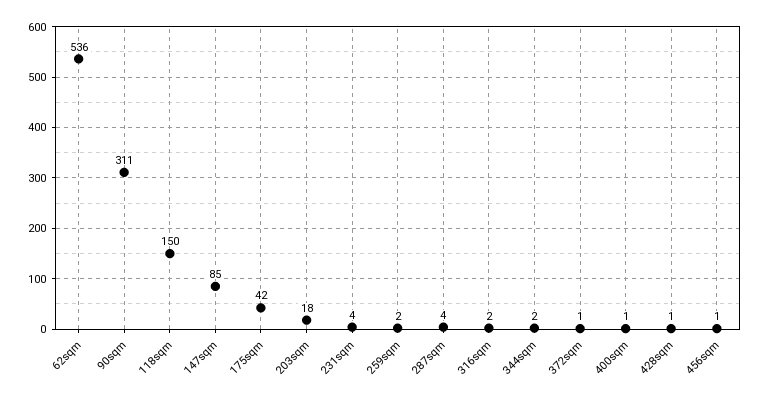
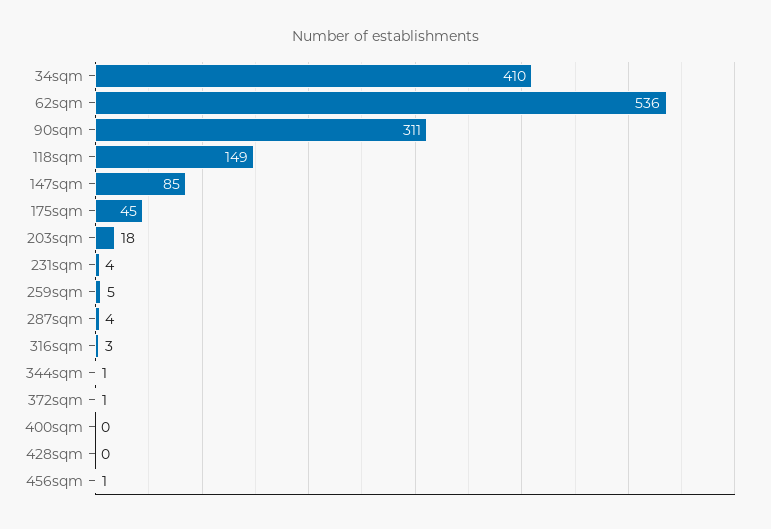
118sqm: 150 -> 149
175sqm: 42 -> 45
259sqm: 2 -> 5
316sqm: 2 -> 3
344sqm: 2 -> 1
400sqm: 1 -> 0
428sqm: 1 -> 0
34sqm: none -> 410

